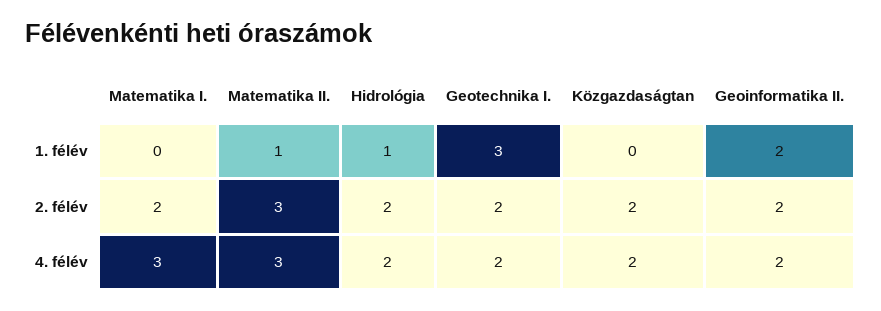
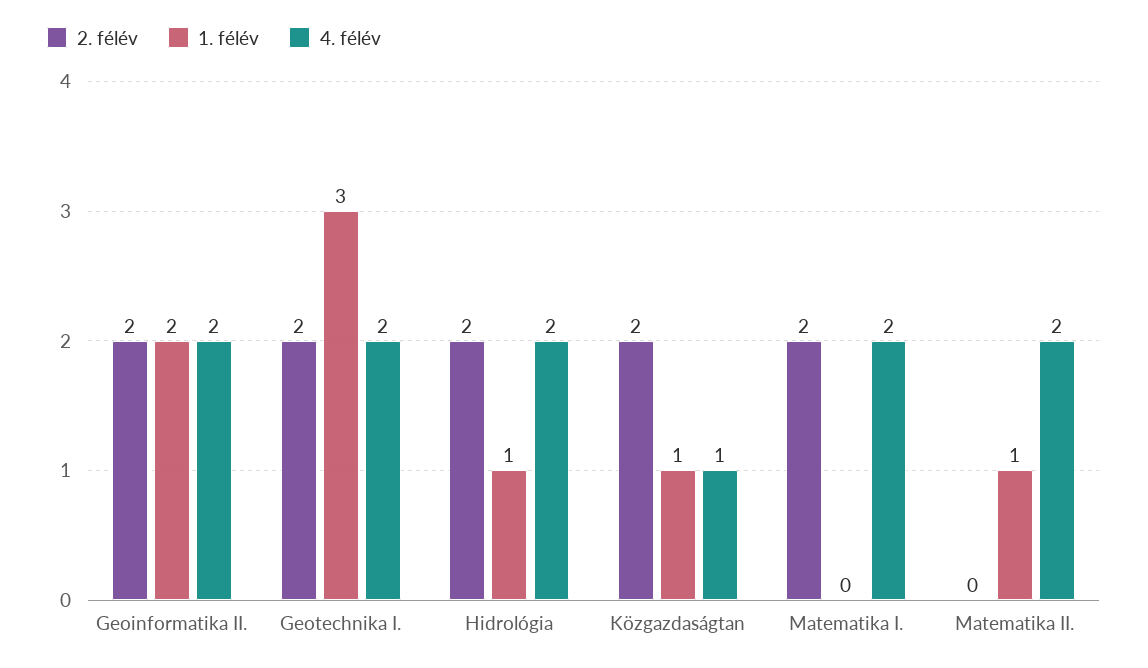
1. félév, Közgazdaságtan: 0 -> 1
2. félév, Matematika II.: 3 -> 0
4. félév, Matematika I.: 3 -> 2
4. félév, Matematika II.: 3 -> 2
4. félév, Közgazdaságtan: 2 -> 1

